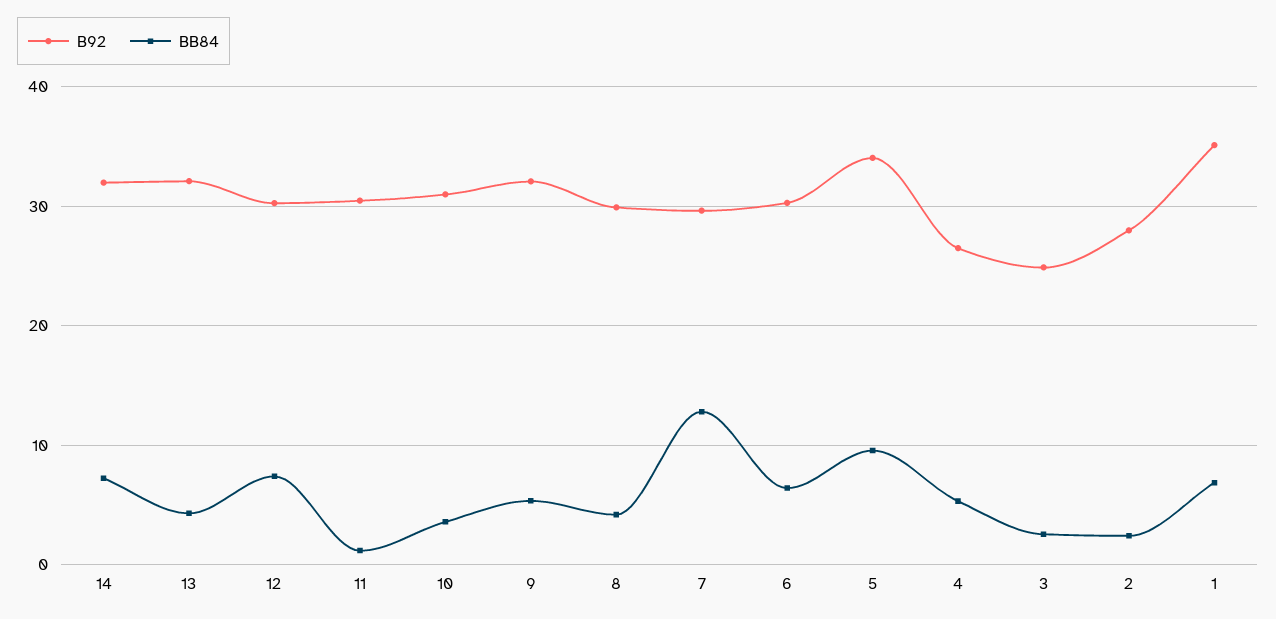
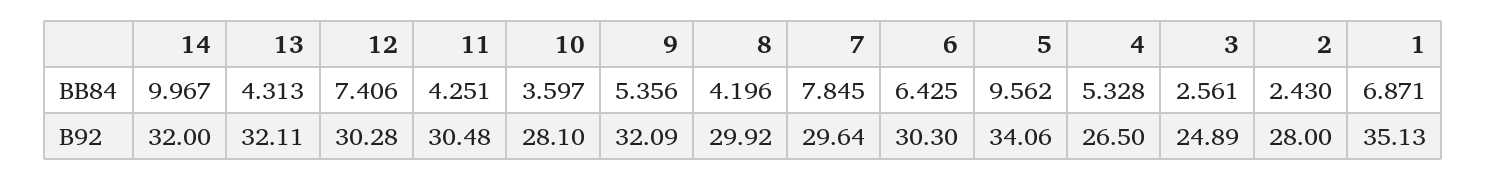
BB84, 14: 7 -> 9.967
BB84, 11: 1 -> 4.251
B92, 10: 31 -> 28.1
BB84, 7: 13 -> 7.845

